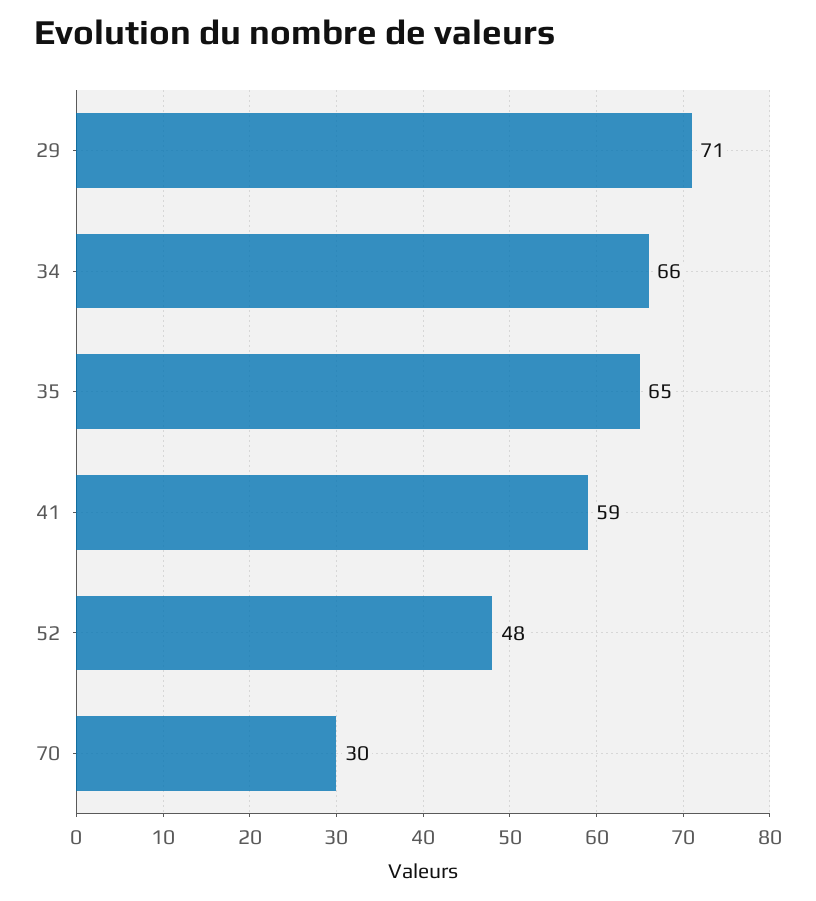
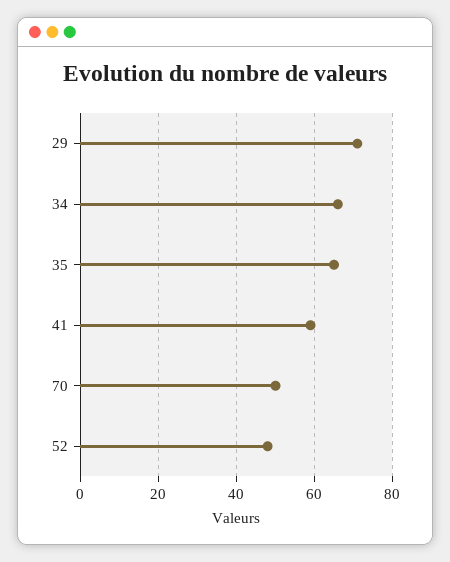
70: 30 -> 50

